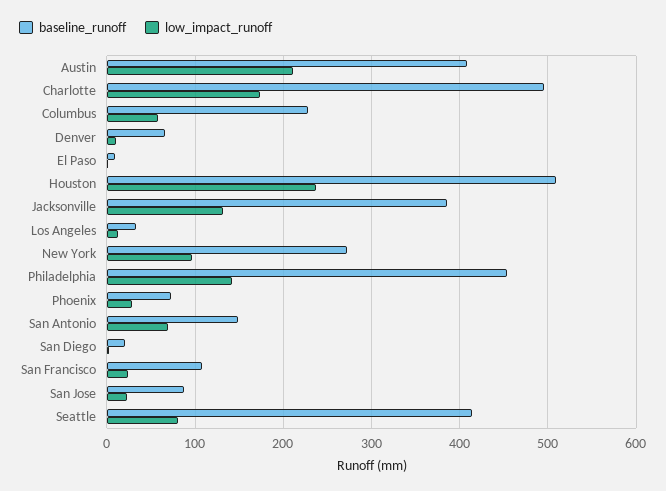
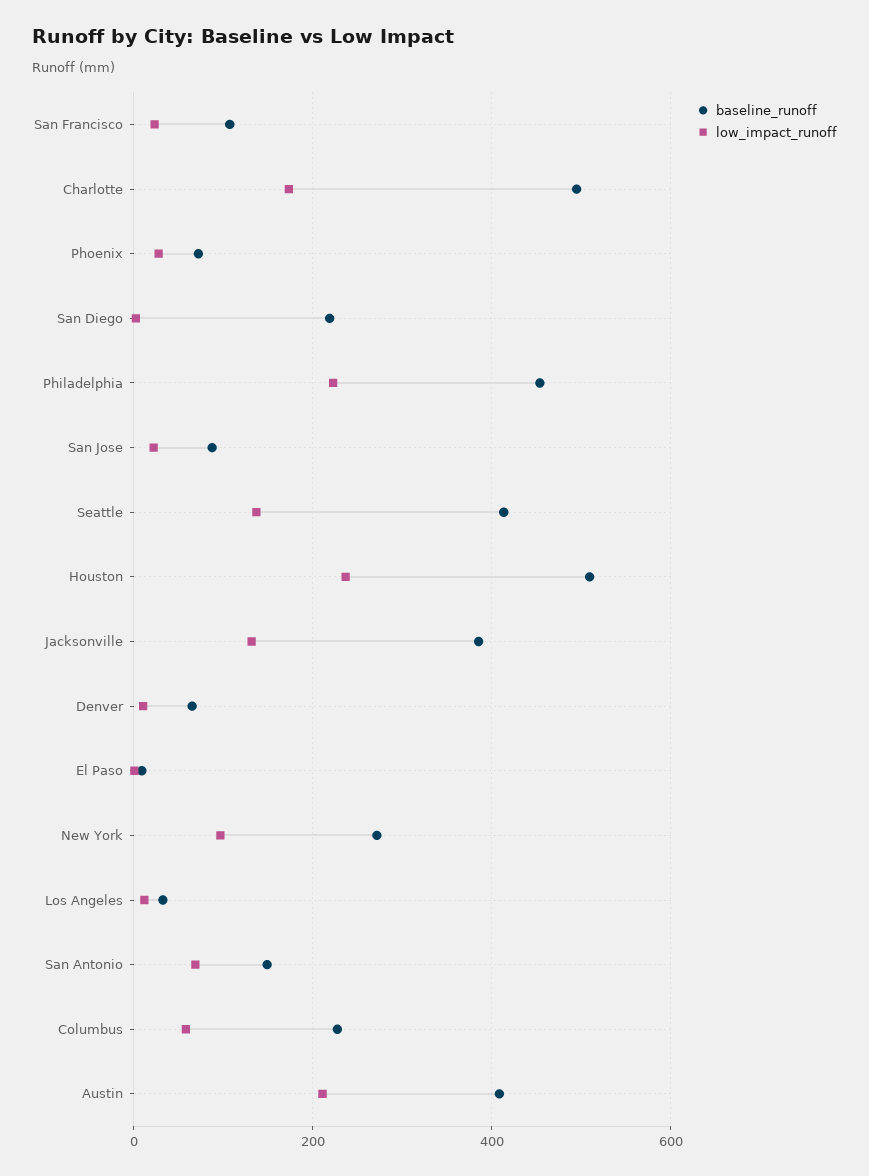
low_impact_runoff, Philadelphia: 140 -> 220
baseline_runoff, San Diego: 20 -> 220
low_impact_runoff, Seattle: 80 -> 140

